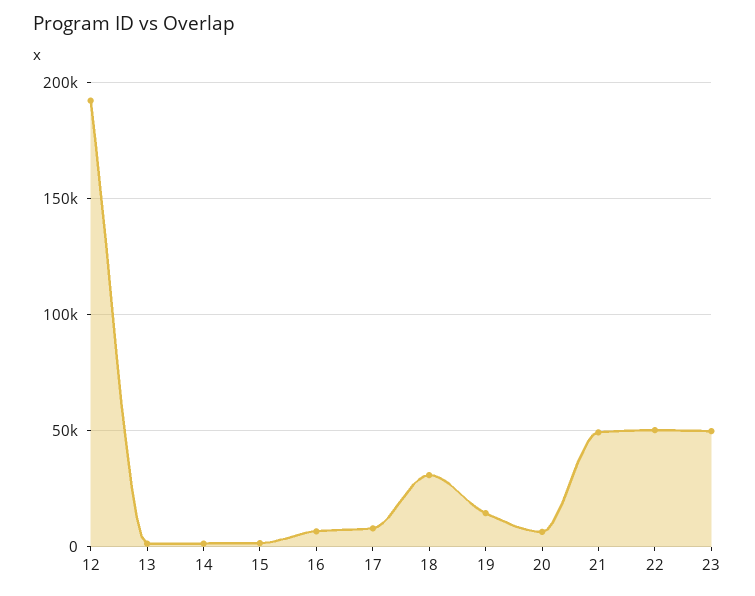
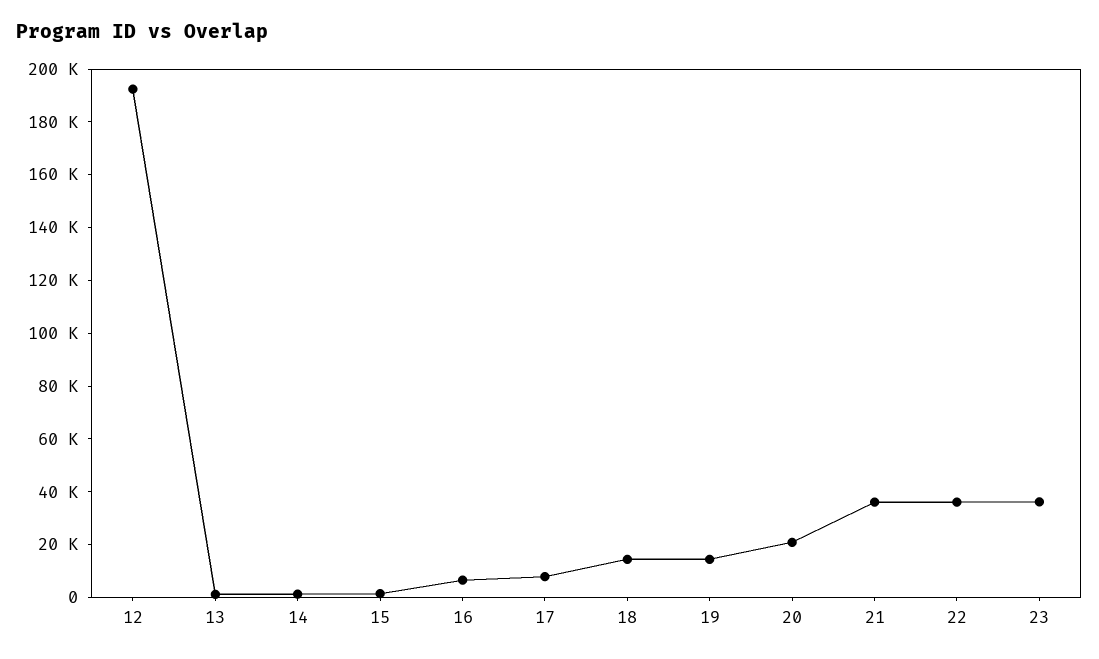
18: 30000 -> 15000
20: 5000 -> 20000
21: 50000 -> 35000
22: 50000 -> 35000
23: 50000 -> 35000

